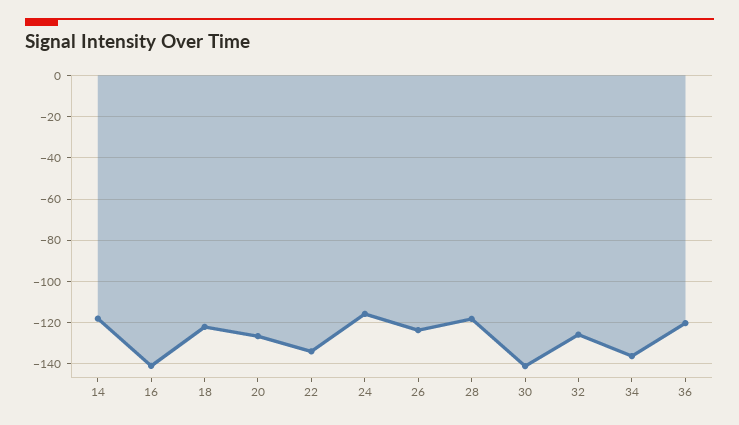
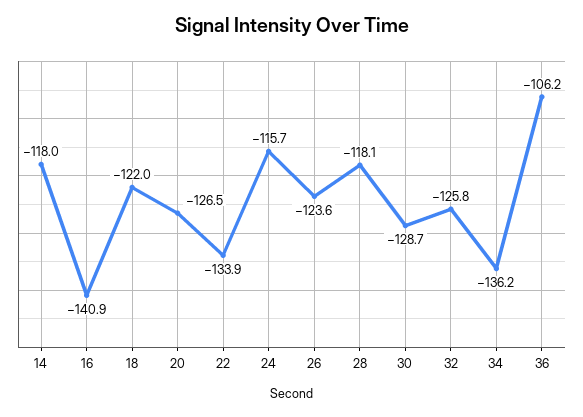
30: -140 -> -128.7
36: -120 -> -106.2

